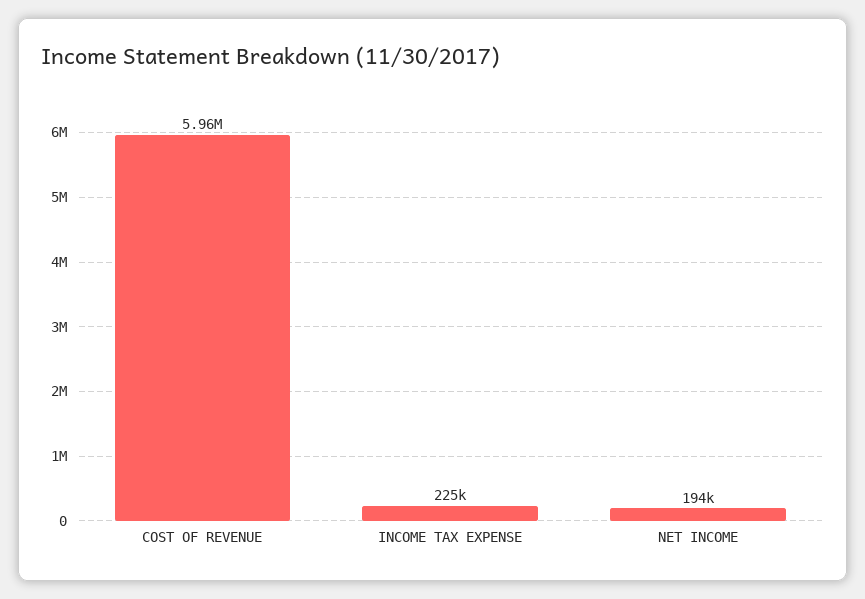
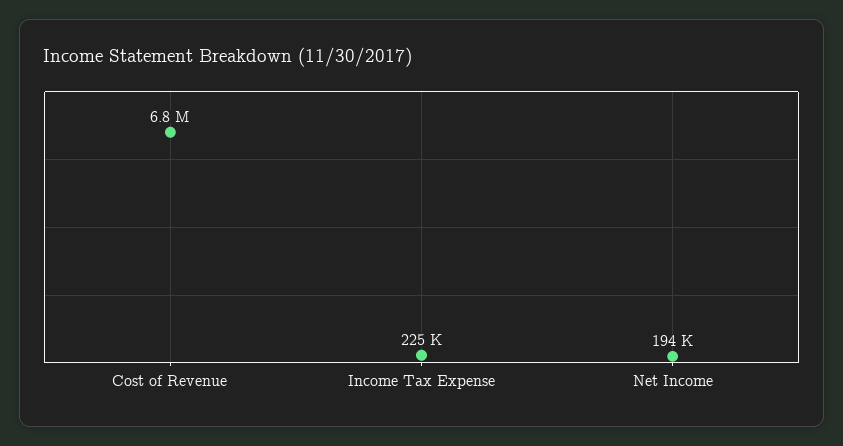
COST OF REVENUE: 5960000 -> 6800000

